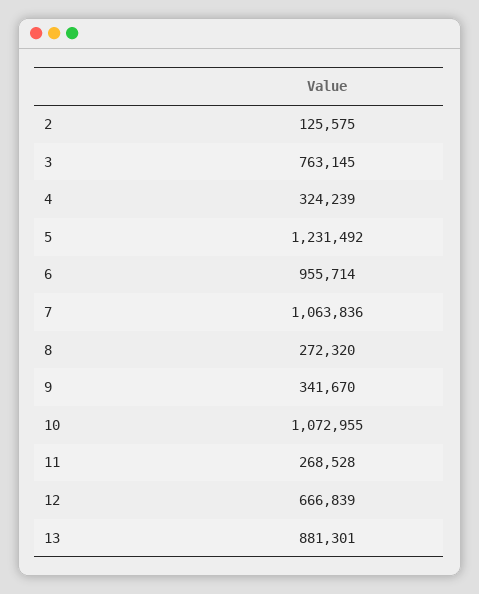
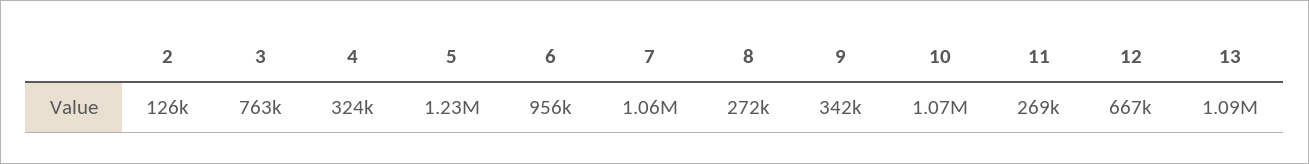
13: 881301 -> 1090000

